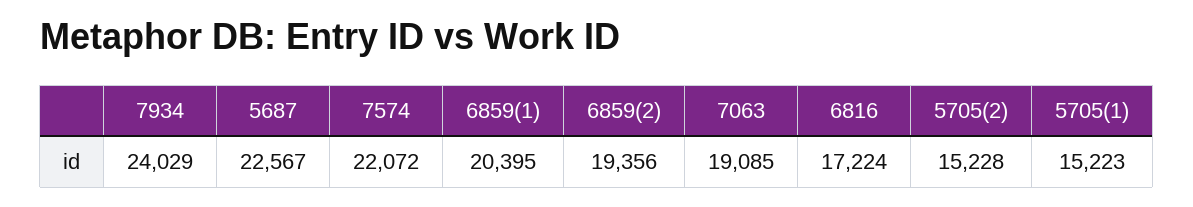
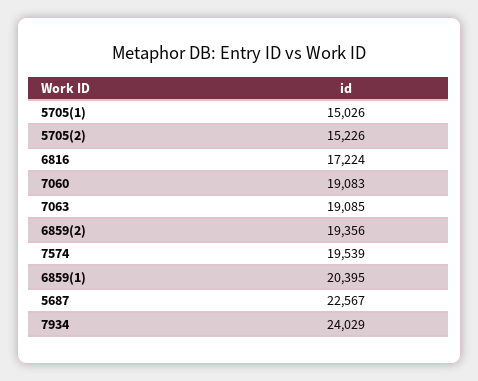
7574: 22072 -> 19539
5705(2): 15228 -> 15226
5705(1): 15223 -> 15026
7060: none -> 19083

